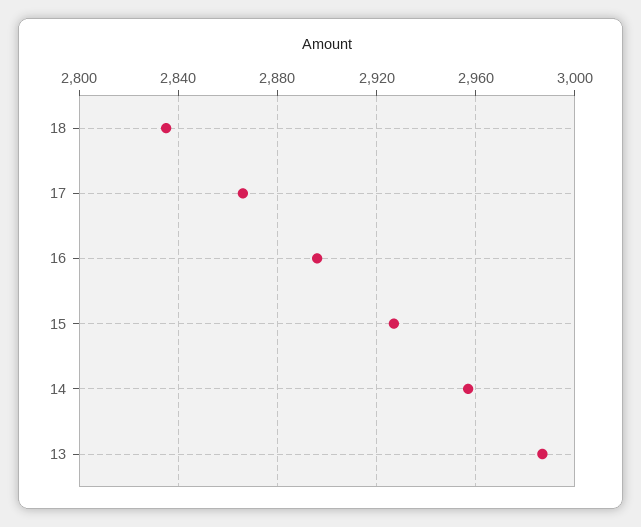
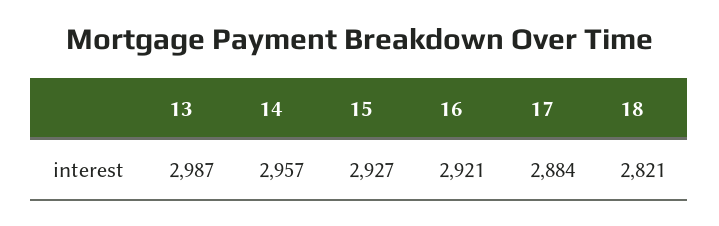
18: 2835 -> 2821
17: 2865 -> 2884
16: 2895 -> 2921

